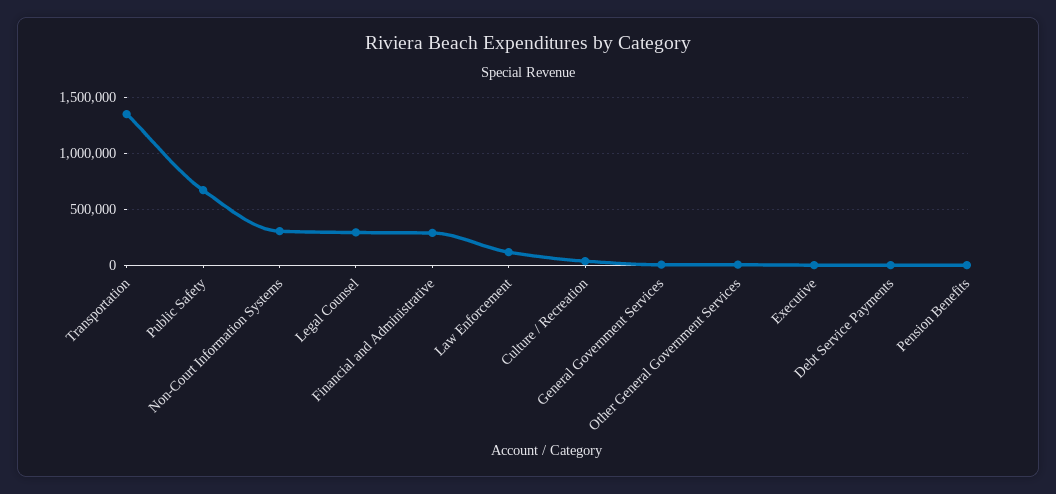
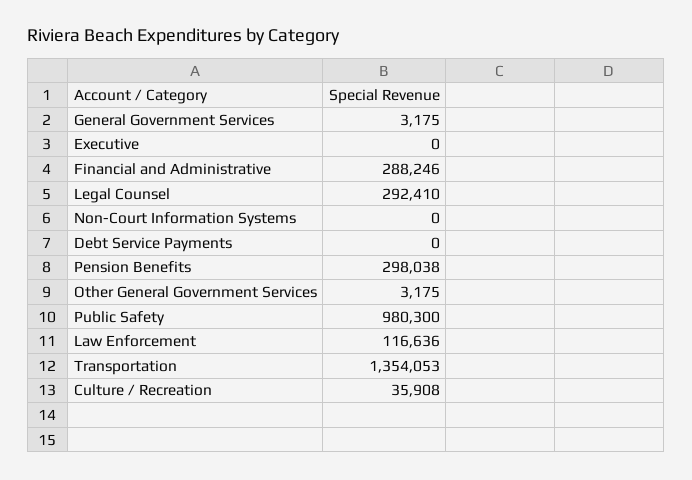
Public Safety: 700000 -> 980300
Non-Court Information Systems: 300000 -> 0
Pension Benefits: 0 -> 298038

